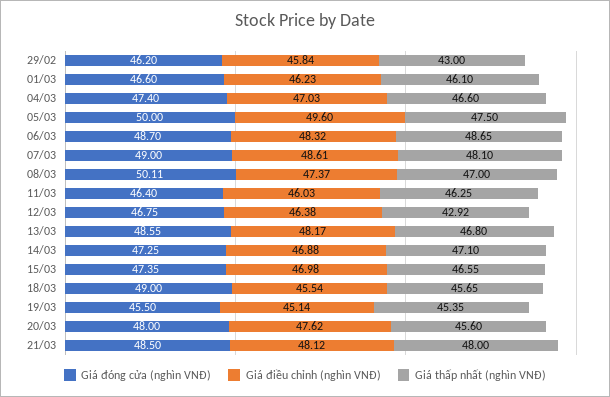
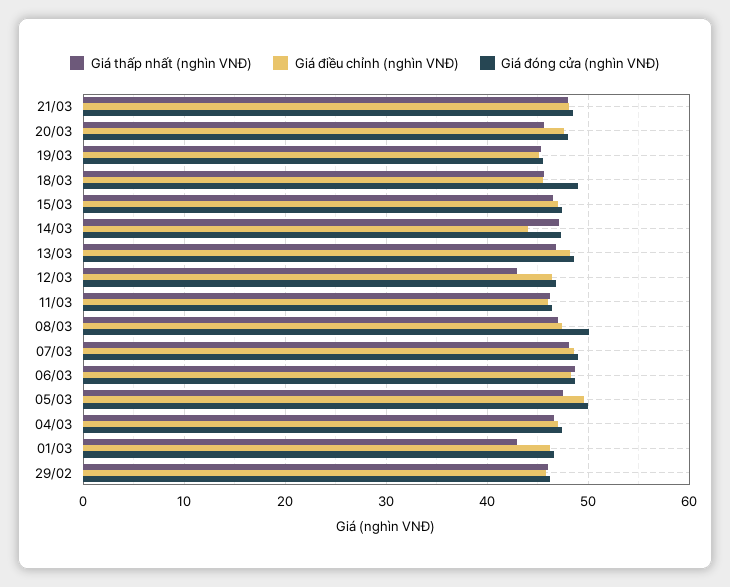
Giá thấp nhất (nghìn VNĐ), 29/02: 43 -> 46
Giá thấp nhất (nghìn VNĐ), 01/03: 46.1 -> 43
Giá điều chỉnh (nghìn VNĐ), 14/03: 46.88 -> 44

